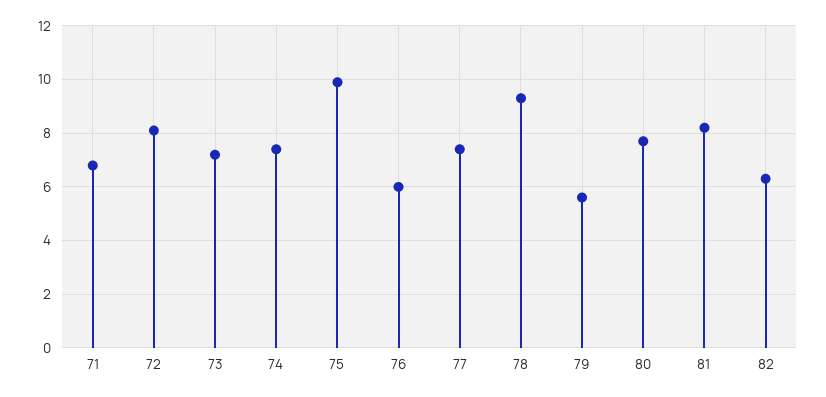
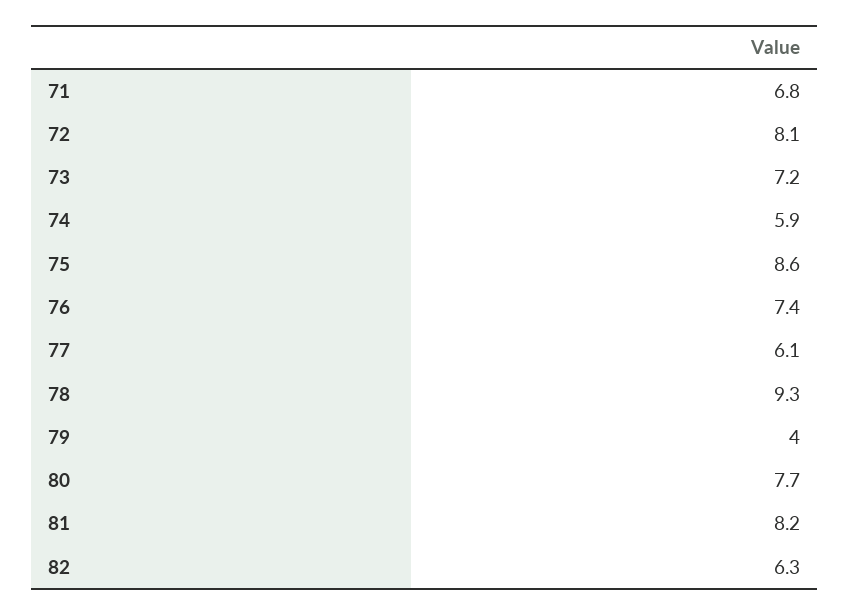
74: 7.5 -> 5.9
75: 10 -> 8.6
76: 6 -> 7.4
77: 7.5 -> 6.1
79: 5.5 -> 4

